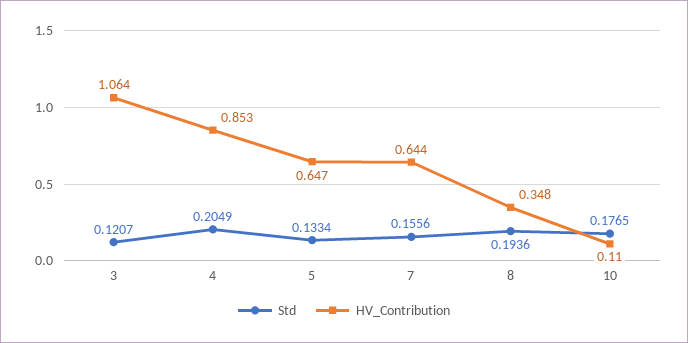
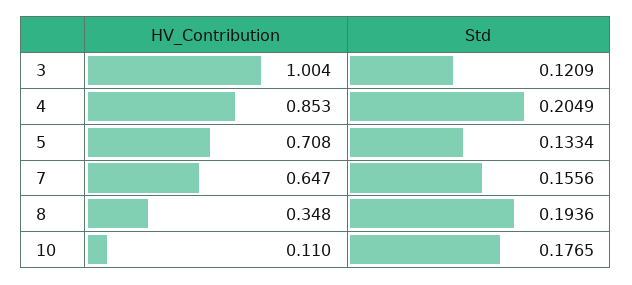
Std, 3: 0.1207 -> 0.1209
HV_Contribution, 3: 1.064 -> 1.004
HV_Contribution, 5: 0.647 -> 0.708
HV_Contribution, 7: 0.644 -> 0.647

